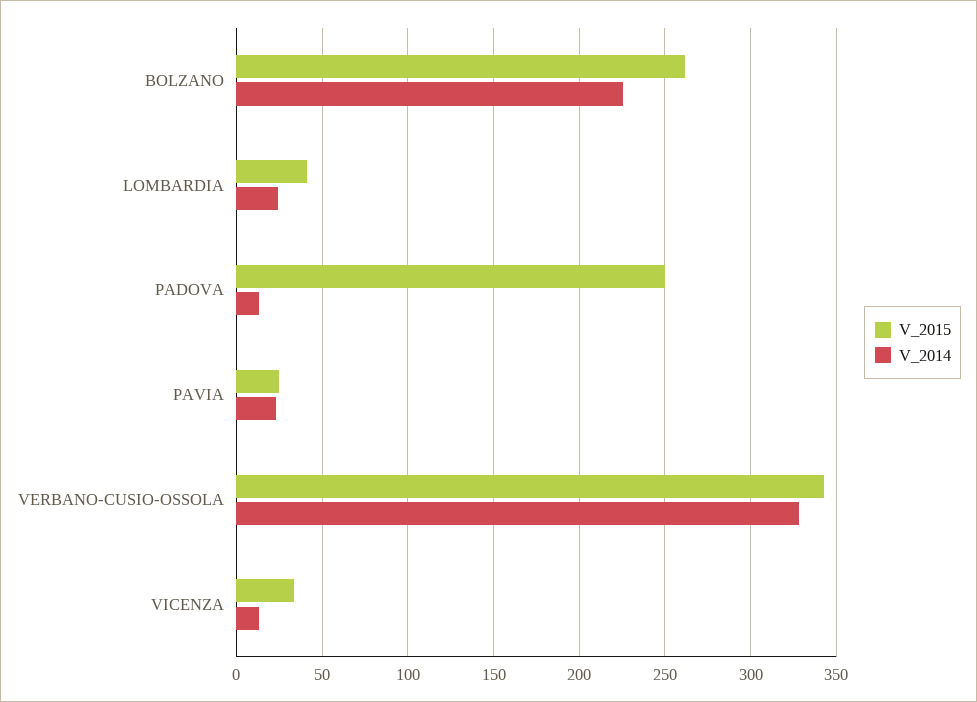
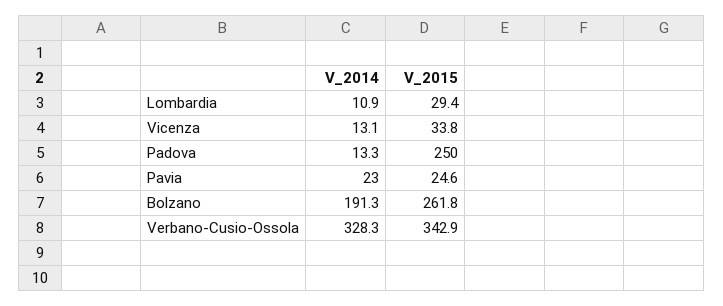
V_2014, BOLZANO: 225 -> 191.3
V_2015, LOMBARDIA: 40 -> 29.4
V_2014, LOMBARDIA: 25 -> 10.9

